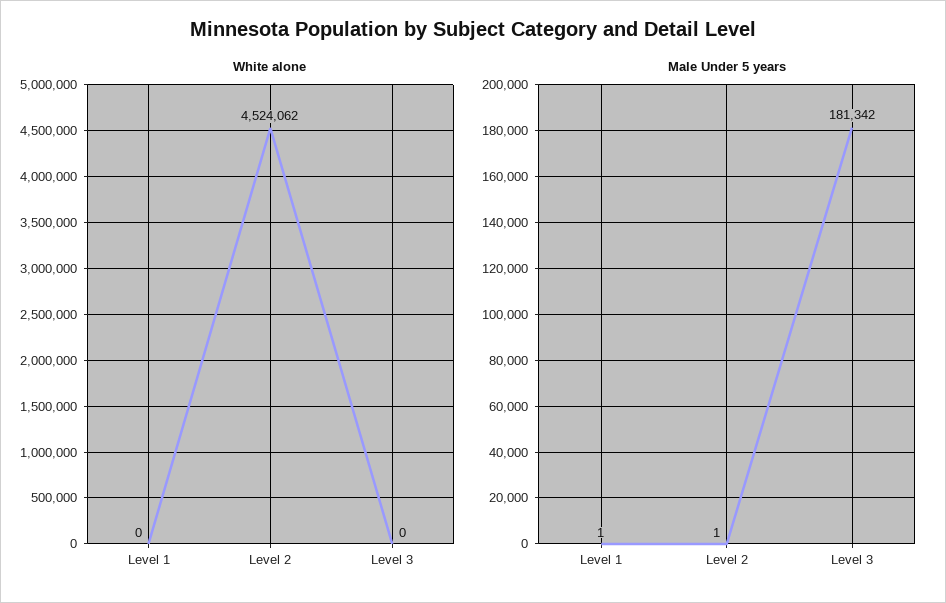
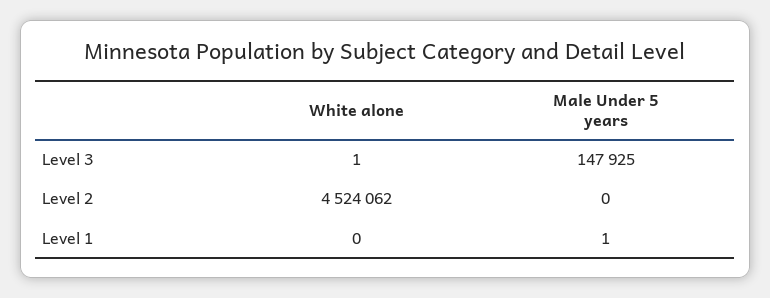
White alone, Level 3: 0 -> 1
Male Under 5 years, Level 2: 1 -> 0
Male Under 5 years, Level 3: 181342 -> 147925

